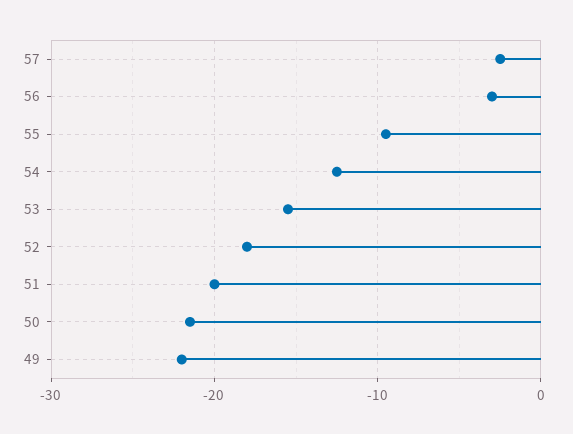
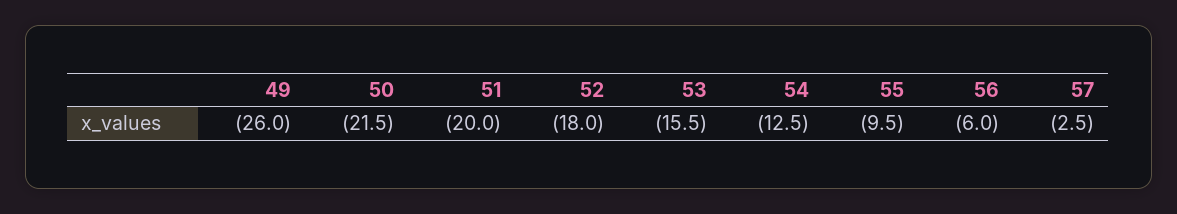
56: -3 -> -6
49: -22 -> -26

